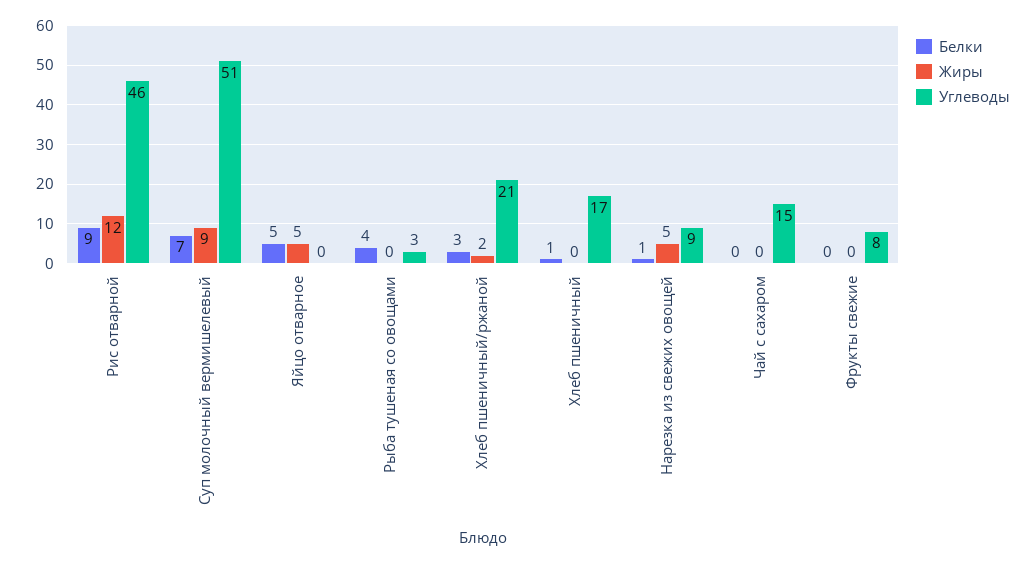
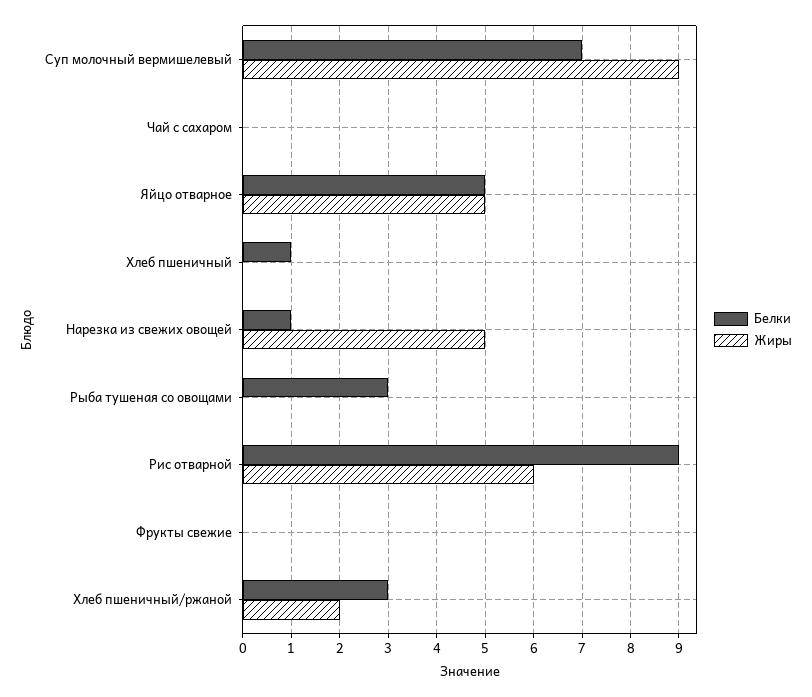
Жиры, Рис отварной: 12 -> 6
Углеводы, Рис отварной: 46 -> none
Углеводы, Суп молочный вермишелевый: 51 -> none
Углеводы, Яйцо отварное: 0 -> none
Белки, Рыба тушеная со овощами: 4 -> 3
Углеводы, Рыба тушеная со овощами: 3 -> none
Углеводы, Хлеб пшеничный/ржаной: 21 -> none
Углеводы, Хлеб пшеничный: 17 -> none
Углеводы, Нарезка из свежих овощей: 9 -> none
Углеводы, Чай с сахаром: 15 -> none
Углеводы, Фрукты свежие: 8 -> none

